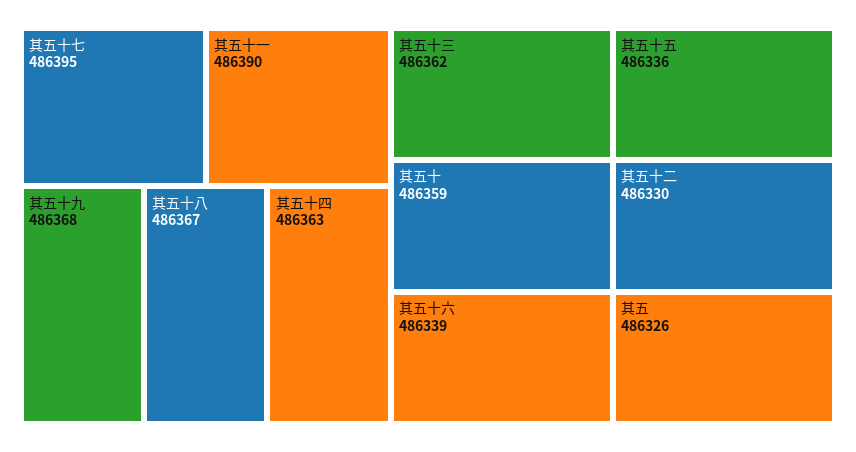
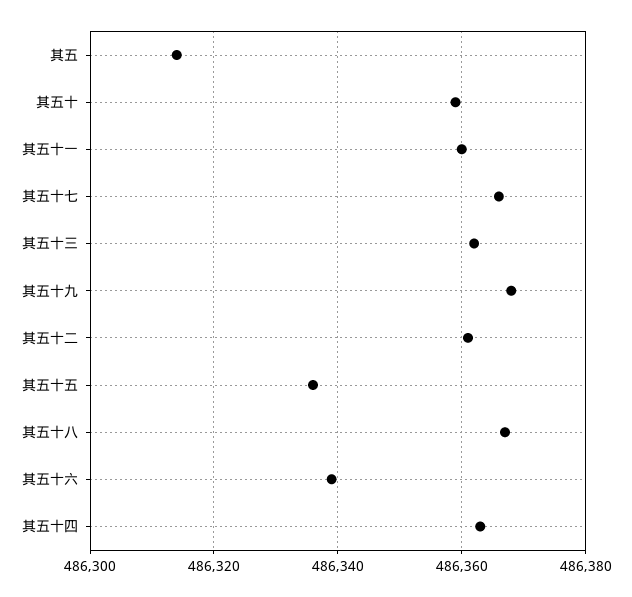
其五十七: 486395 -> 486365
其五十一: 486390 -> 486360
其五十二: 486330 -> 486360
其五: 486326 -> 486315

